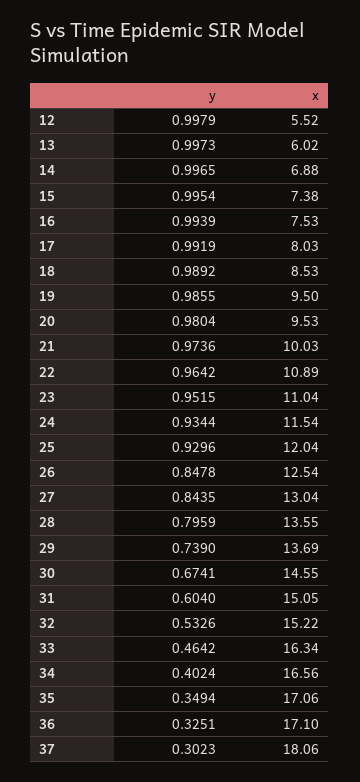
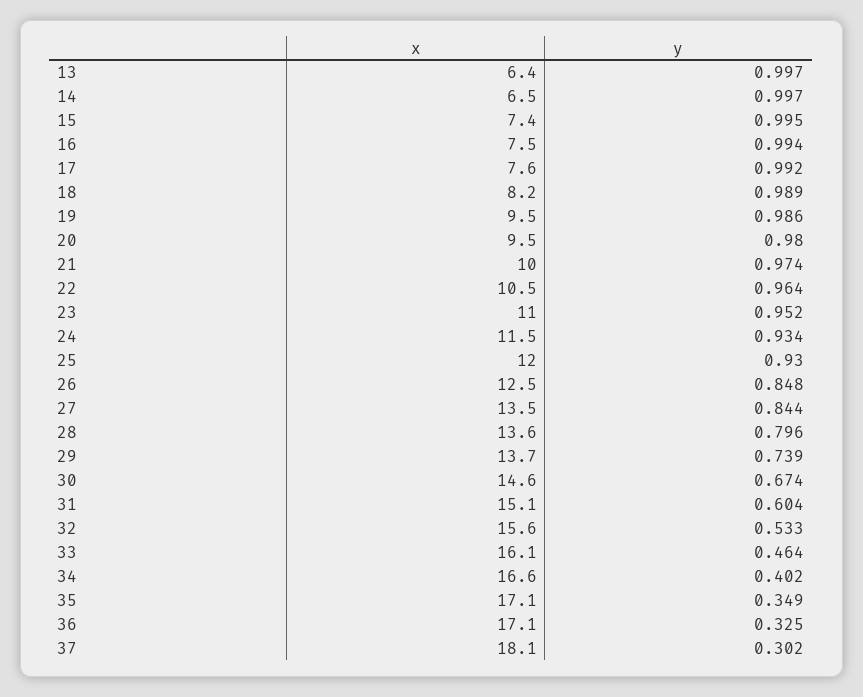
y, 12: 0.9979 -> none
x, 12: 5.52 -> none
x, 13: 6.02 -> 6.4
x, 14: 6.88 -> 6.5
x, 17: 8.03 -> 7.6
x, 18: 8.53 -> 8.2
x, 22: 10.89 -> 10.5
x, 27: 13.04 -> 13.5
x, 32: 15.22 -> 15.6
x, 33: 16.34 -> 16.1

